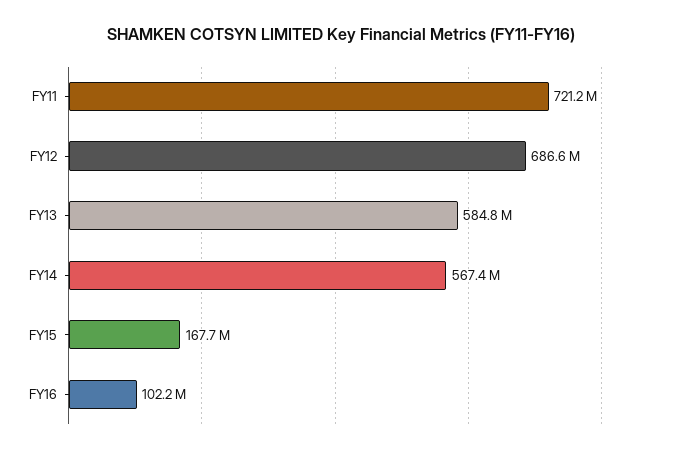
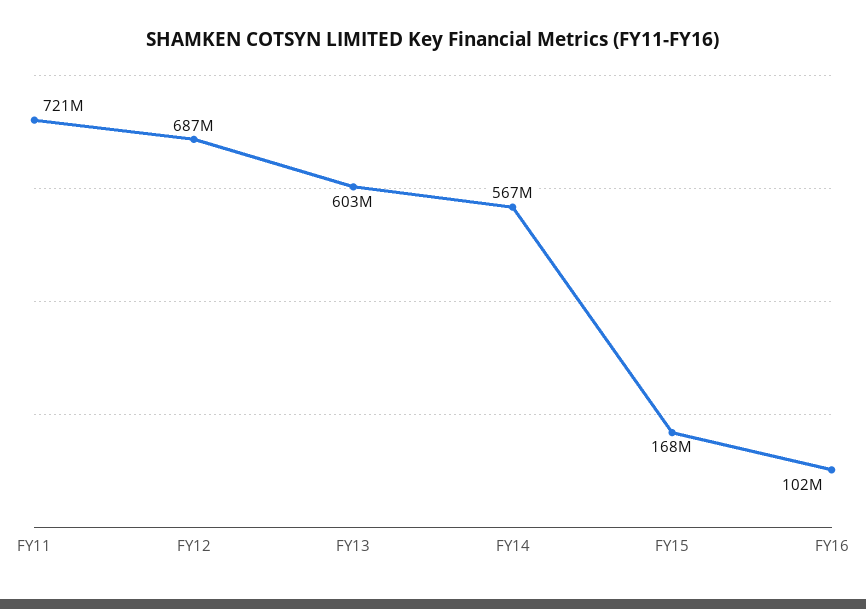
FY13: 584800000 -> 603000000

